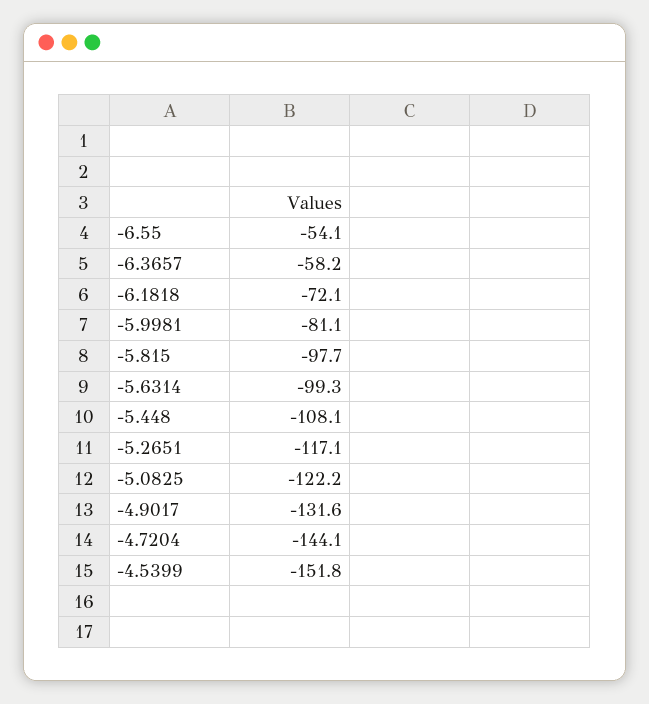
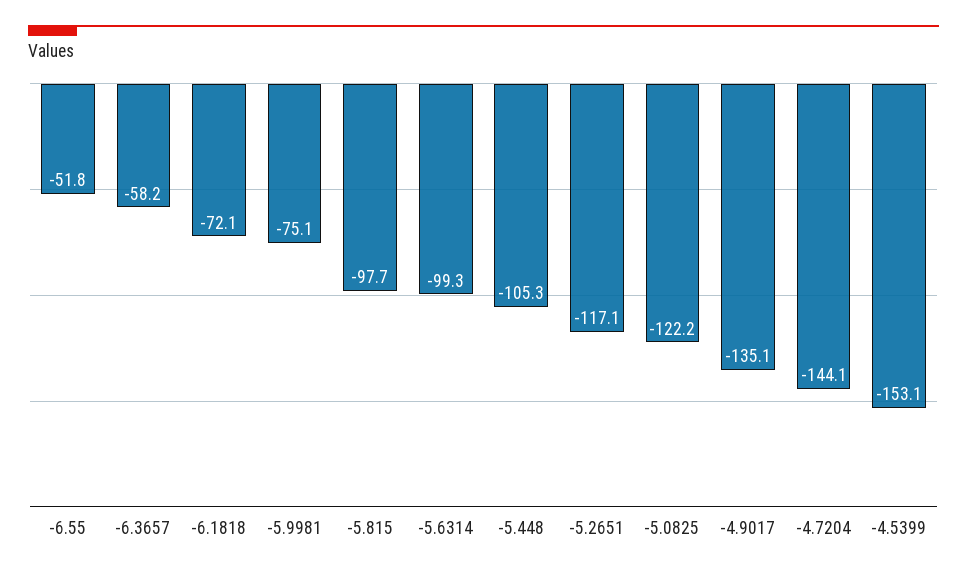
-6.55: -54.1 -> -51.8
-5.9981: -81.1 -> -75.1
-5.448: -108.1 -> -105.3
-4.9017: -131.6 -> -135.1
-4.5399: -151.8 -> -153.1

